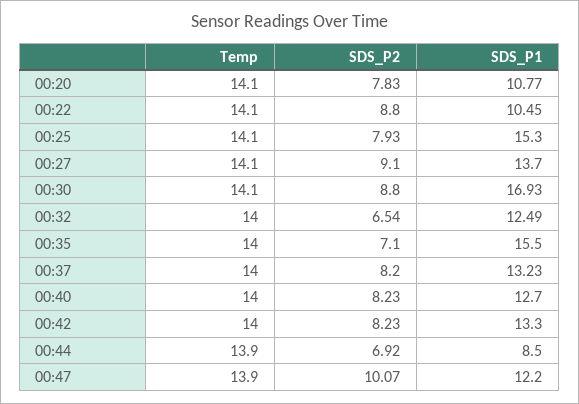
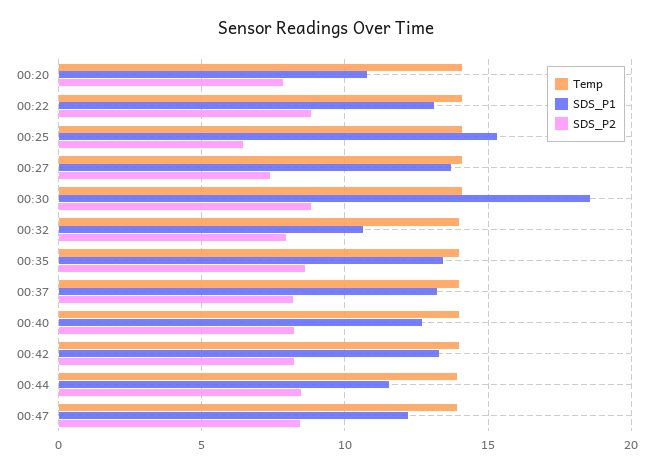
SDS_P1, 00:22: 10.45 -> 13
SDS_P2, 00:25: 7.93 -> 6.5
SDS_P2, 00:27: 9.1 -> 7.5
SDS_P1, 00:30: 16.93 -> 18.5
SDS_P2, 00:32: 6.54 -> 8
SDS_P1, 00:32: 12.49 -> 10.5
SDS_P2, 00:35: 7.1 -> 8.5
SDS_P1, 00:35: 15.5 -> 13.5
SDS_P2, 00:44: 6.92 -> 8.5
SDS_P1, 00:44: 8.5 -> 11.5
SDS_P2, 00:47: 10.07 -> 8.5

